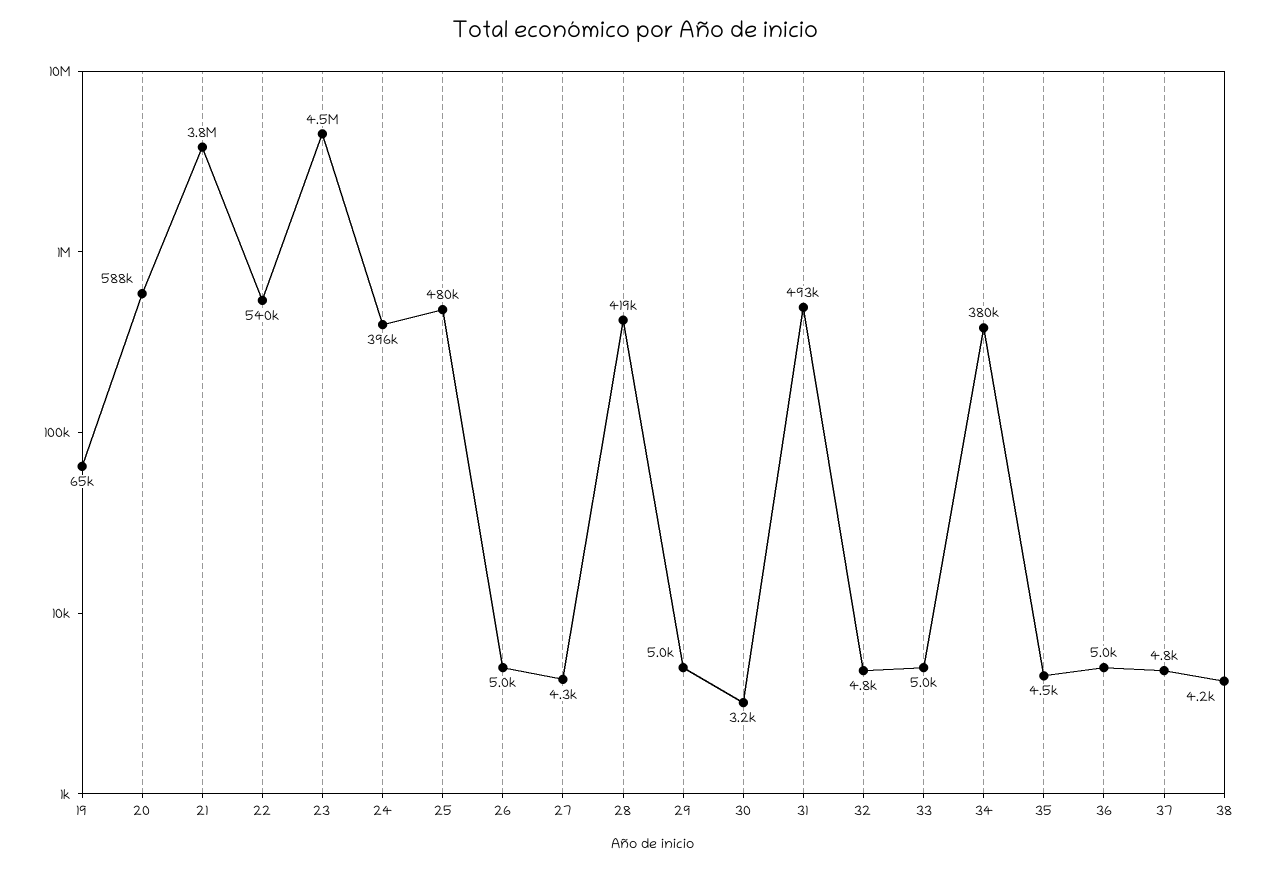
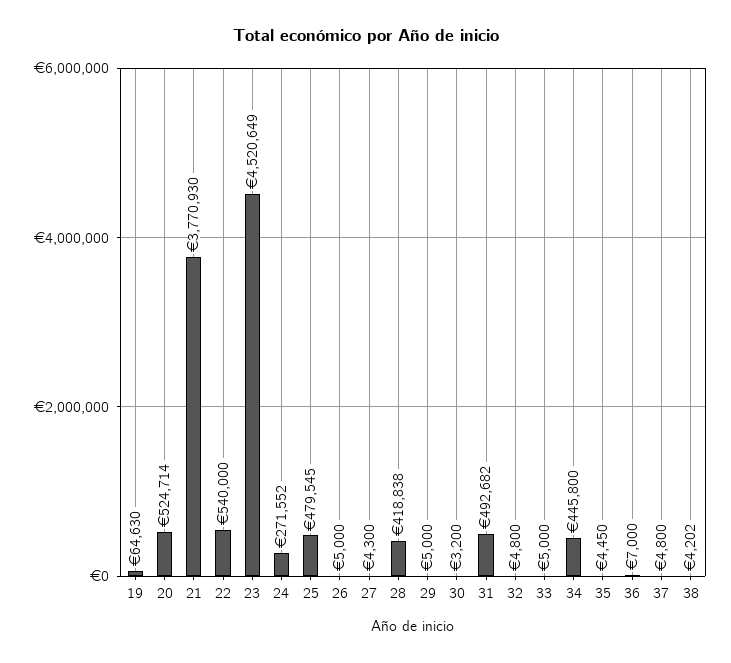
20: 588000 -> 524714
24: 396000 -> 271552
34: 380000 -> 445800
36: 5000 -> 7000

